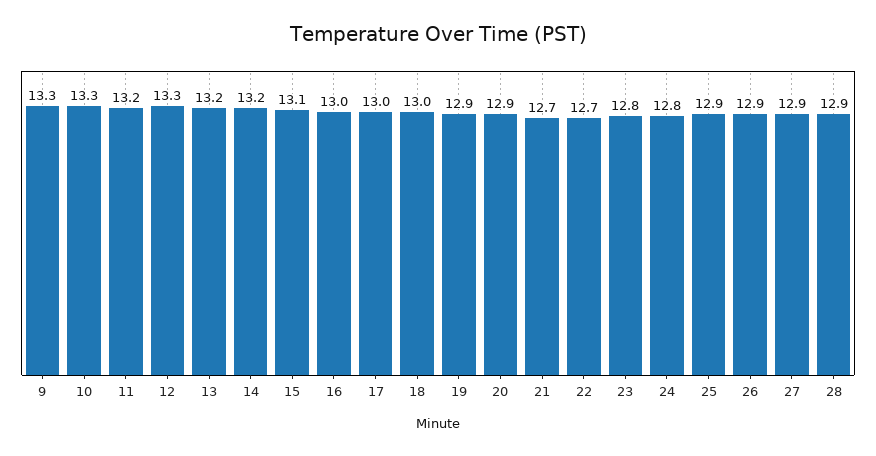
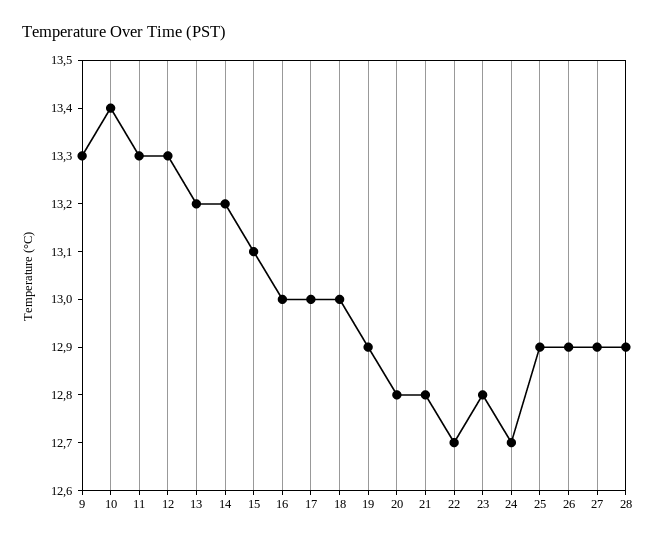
10: 13.3 -> 13.4
11: 13.2 -> 13.3
20: 12.9 -> 12.8
21: 12.7 -> 12.8
24: 12.8 -> 12.7

